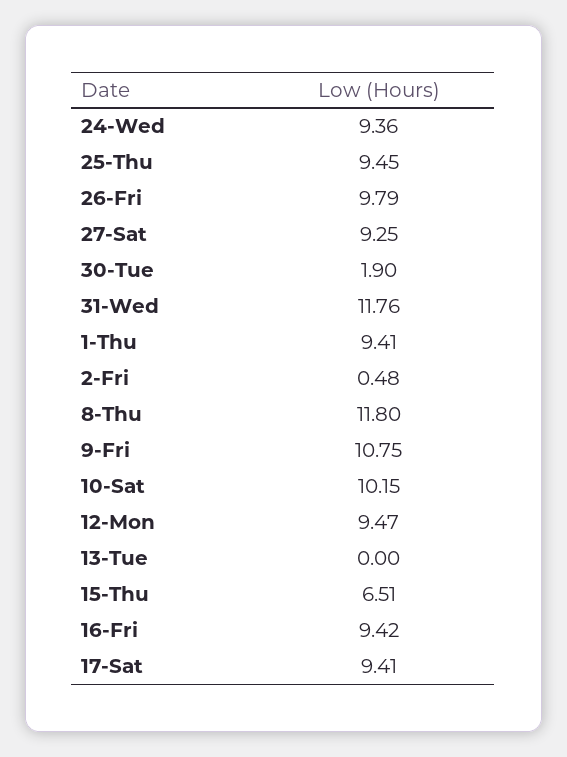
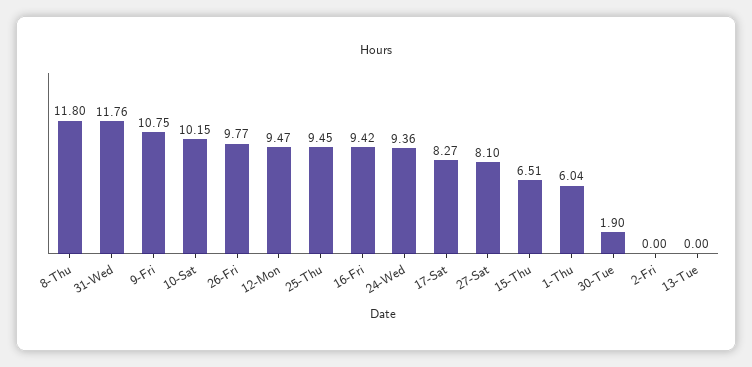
26-Fri: 9.79 -> 9.77
27-Sat: 9.25 -> 8.1
1-Thu: 9.41 -> 6.04
2-Fri: 0.48 -> 0
17-Sat: 9.41 -> 8.27

